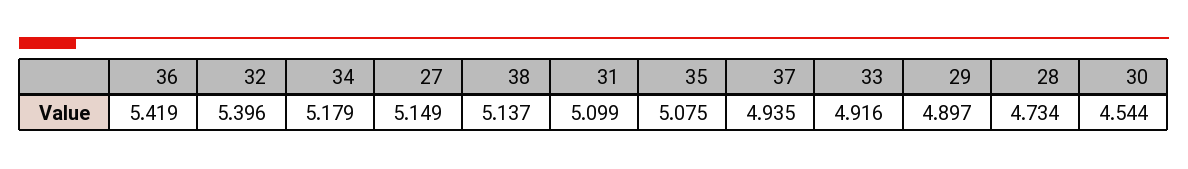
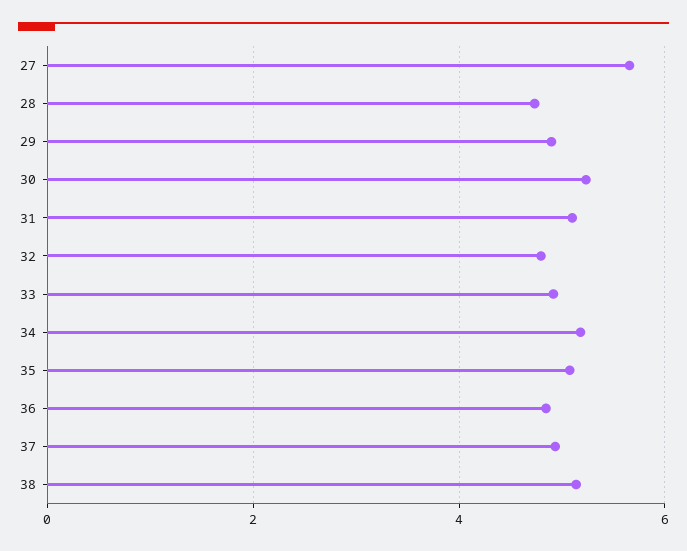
36: 5.419 -> 4.8
32: 5.396 -> 4.8
27: 5.149 -> 5.6
30: 4.544 -> 5.2

